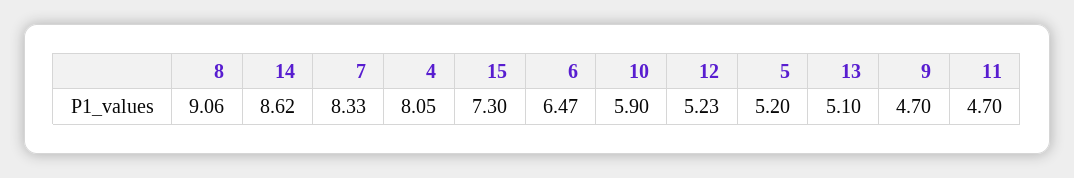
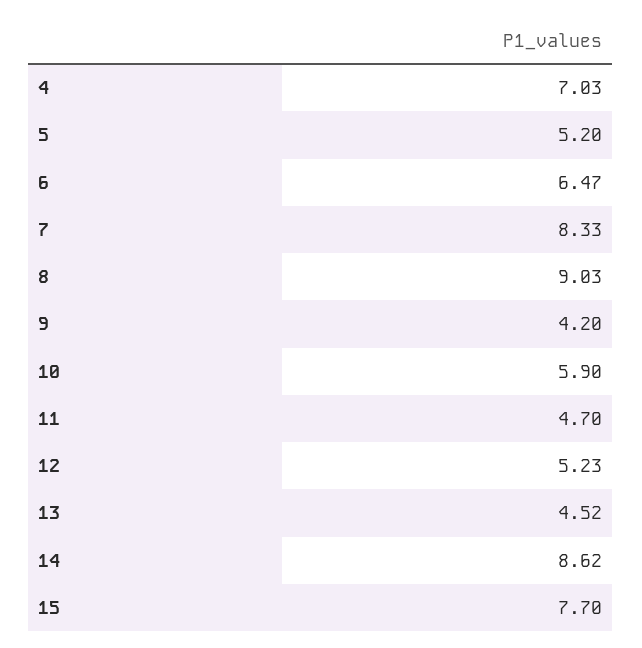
8: 9.06 -> 9.03
4: 8.05 -> 7.03
15: 7.3 -> 7.7
13: 5.1 -> 4.52
9: 4.7 -> 4.2

